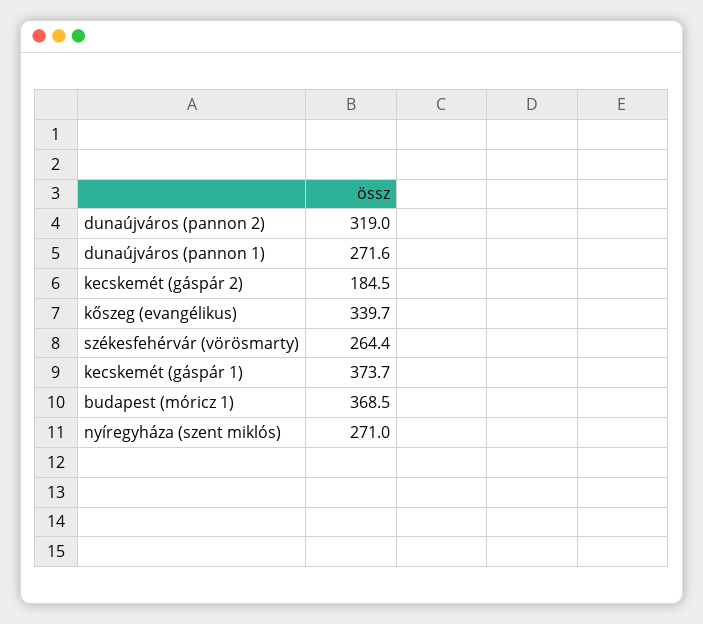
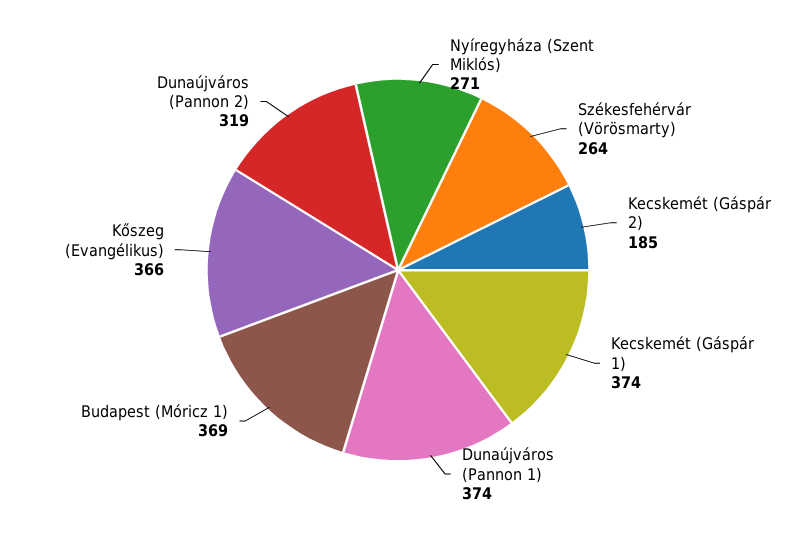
dunaújváros (pannon 1): 271.6 -> 374
kőszeg (evangélikus): 339.7 -> 366

